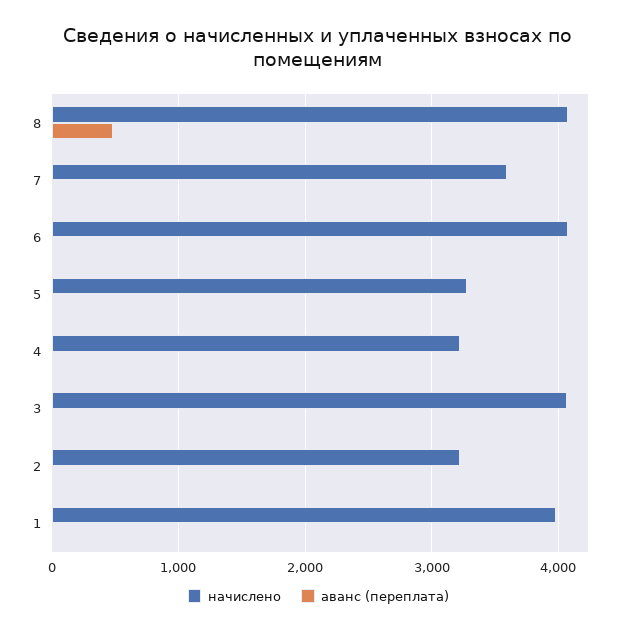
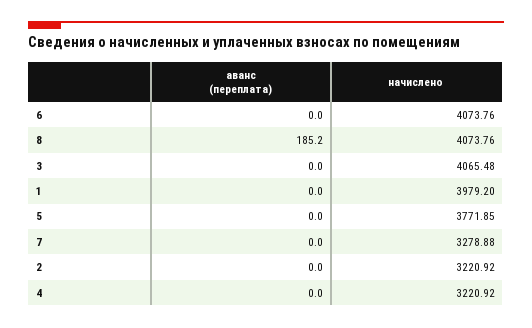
аванс (переплата), 8: 500 -> 185.2
начислено, 7: 3600 -> 3278.88
начислено, 5: 3300 -> 3771.85

